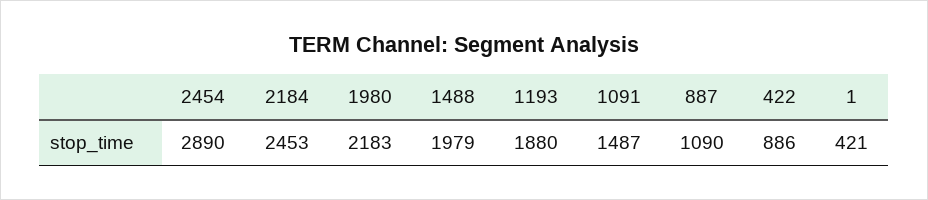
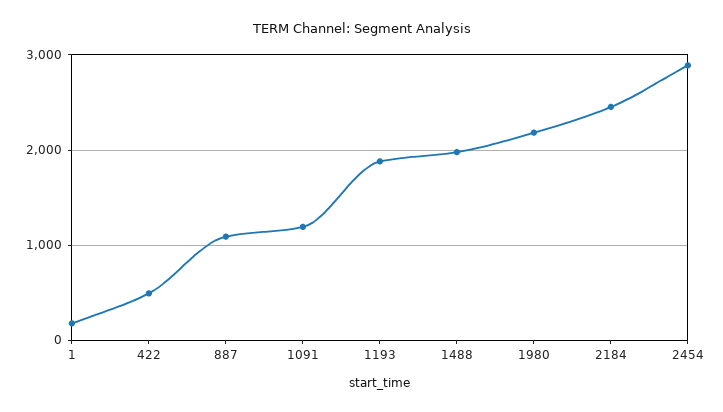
1091: 1487 -> 1200
422: 886 -> 500
1: 421 -> 200

